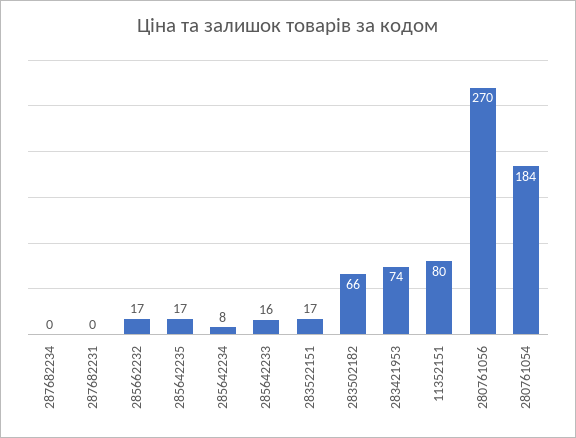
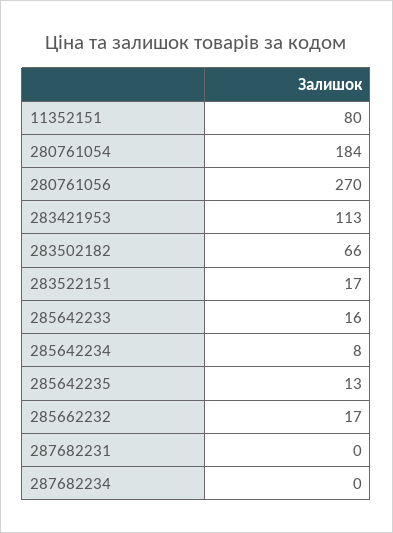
285642235: 17 -> 13
283421953: 74 -> 113

